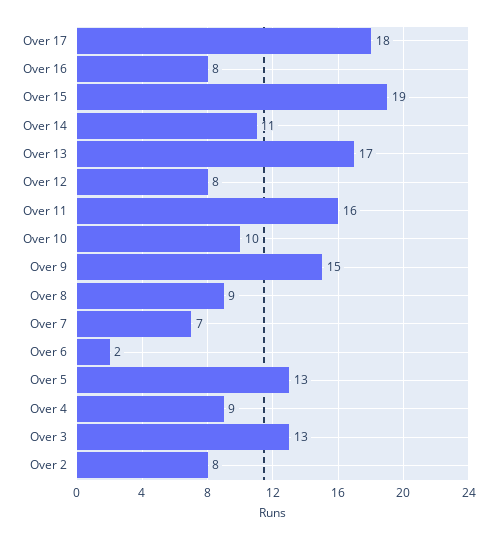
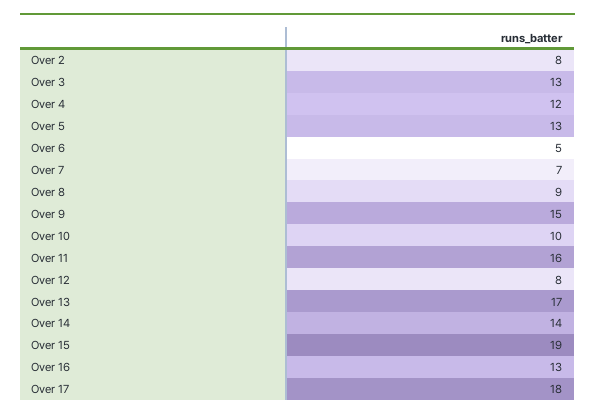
Over 16: 8 -> 13
Over 14: 11 -> 14
Over 6: 2 -> 5
Over 4: 9 -> 12

